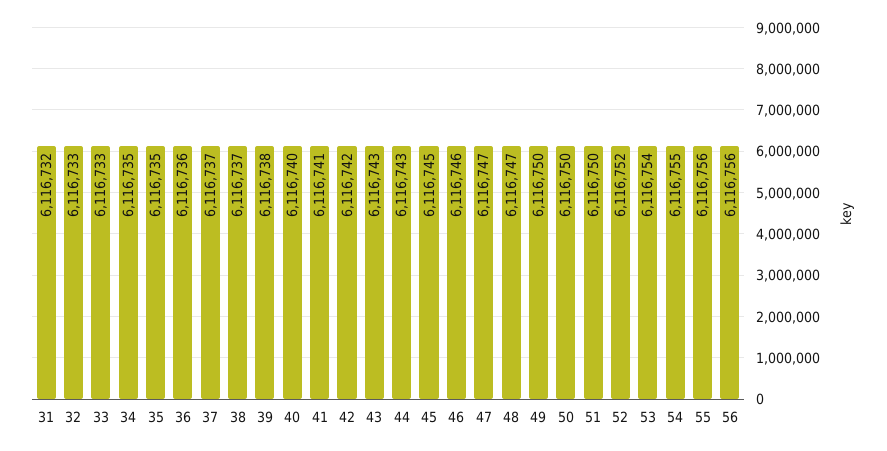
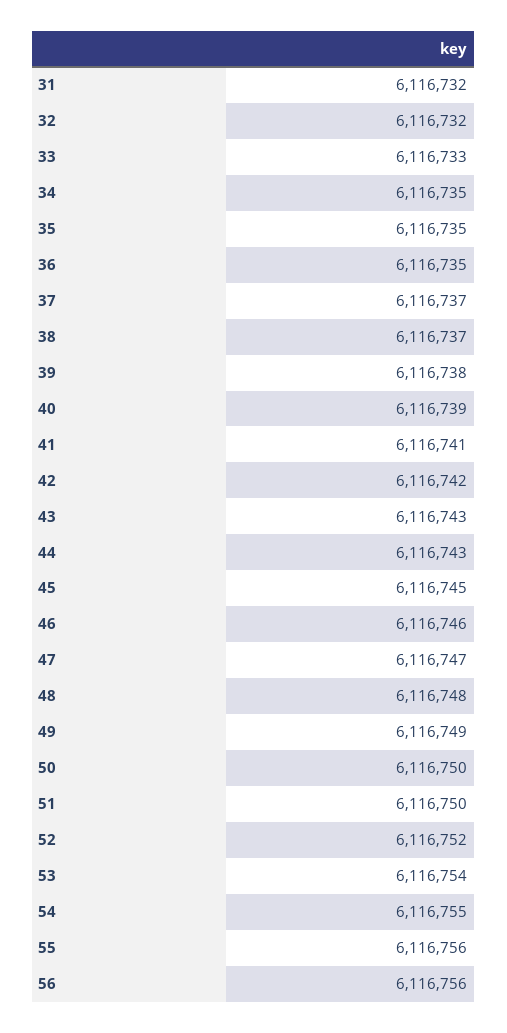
32: 6116733 -> 6116732
36: 6116736 -> 6116735
40: 6116740 -> 6116739
48: 6116747 -> 6116748
49: 6116750 -> 6116749

